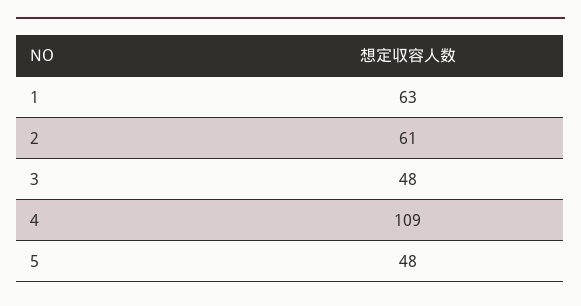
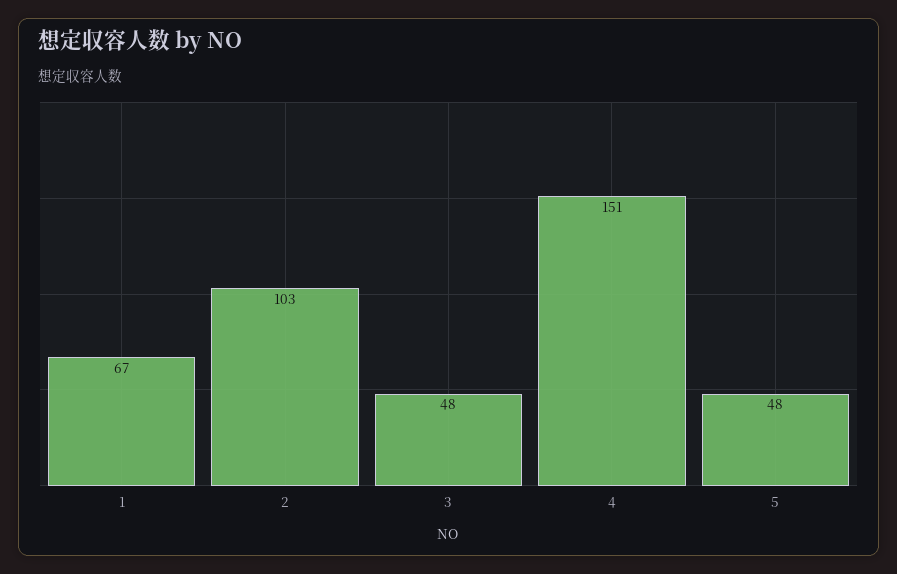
1: 63 -> 67
2: 61 -> 103
4: 109 -> 151

